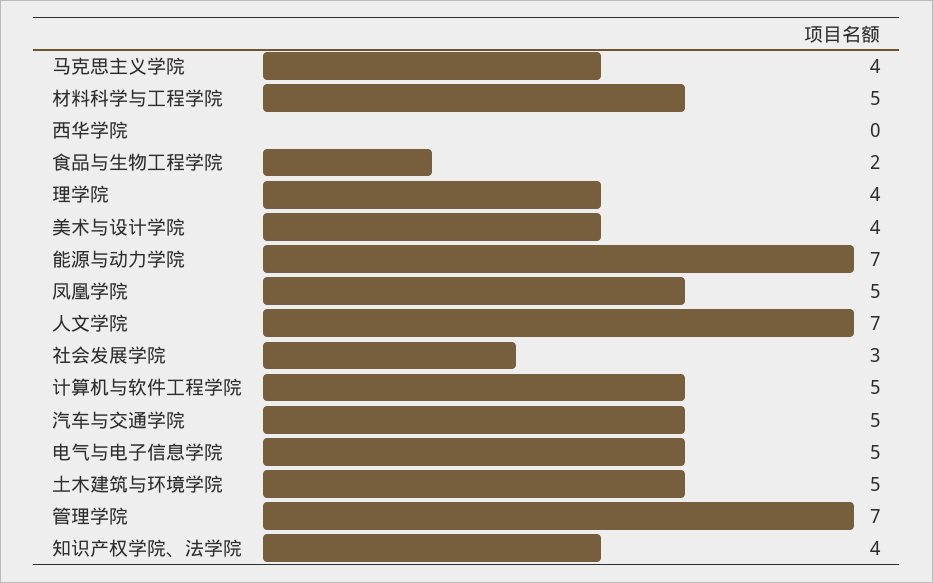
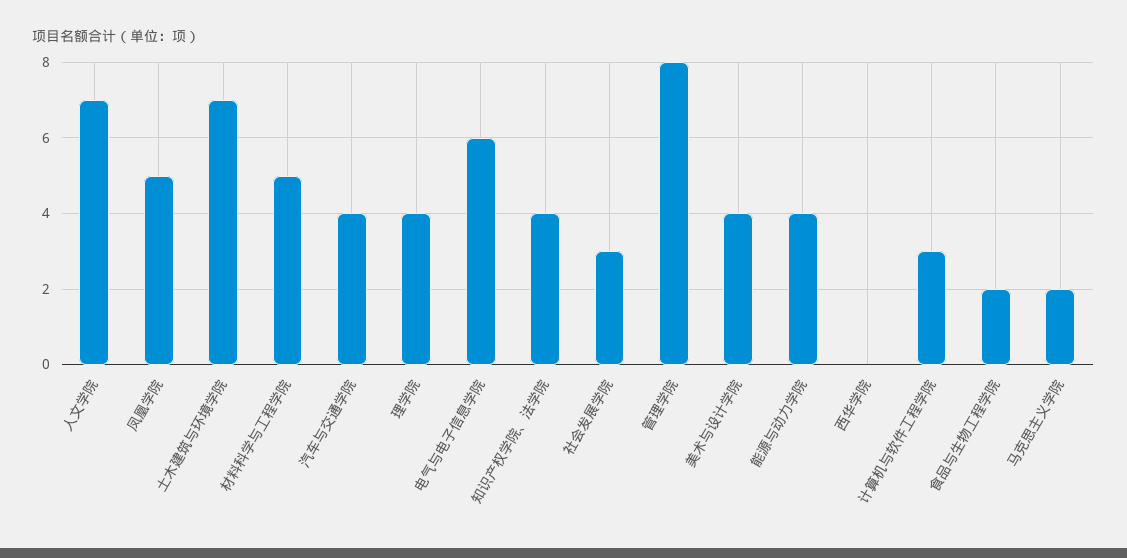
马克思主义学院: 4 -> 2
能源与动力学院: 7 -> 4
计算机与软件工程学院: 5 -> 3
汽车与交通学院: 5 -> 4
电气与电子信息学院: 5 -> 6
土木建筑与环境学院: 5 -> 7
管理学院: 7 -> 8

